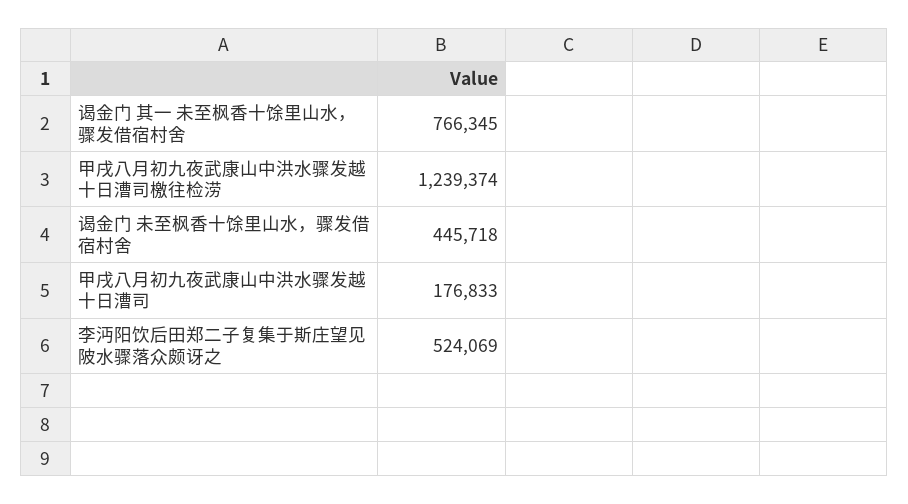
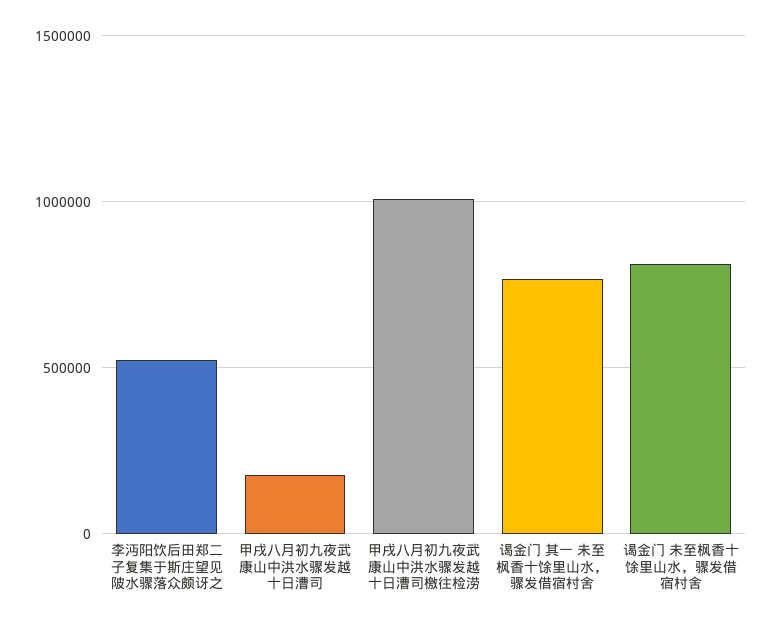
甲戌八月初九夜武康山中洪水骤发越十日漕司檄往检涝: 1239374 -> 1000000
谒金门 未至枫香十馀里山水，骤发借宿村舍: 445718 -> 800000

